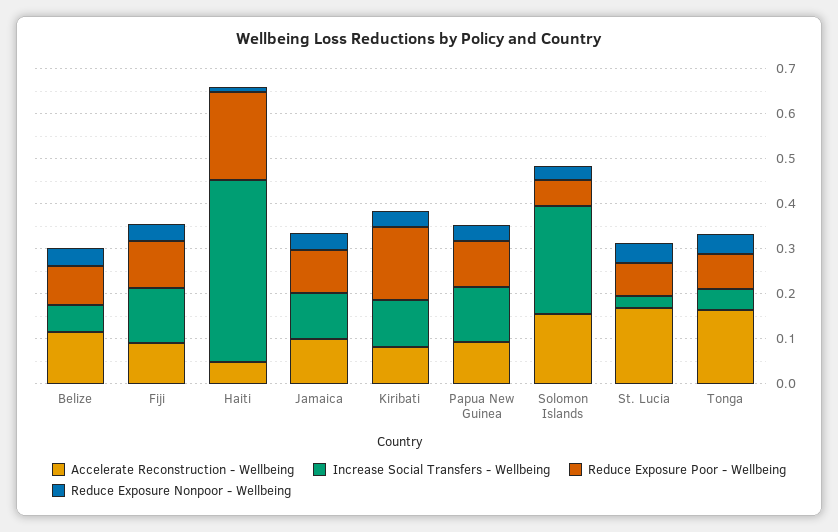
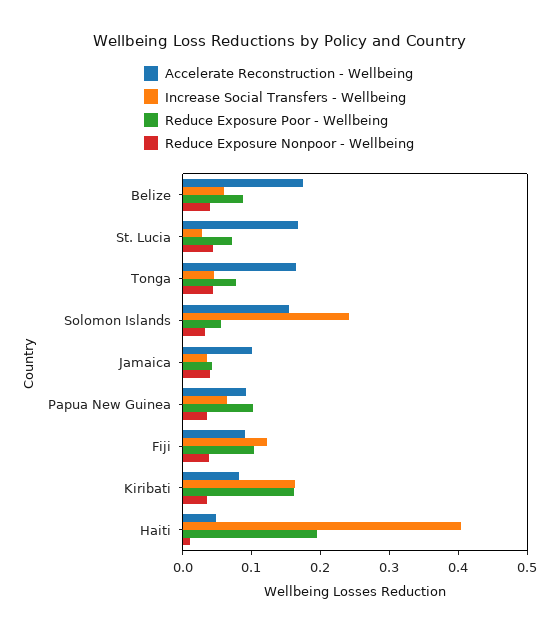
Accelerate Reconstruction - Wellbeing, Belize: 0.12 -> 0.18
Increase Social Transfers - Wellbeing, Jamaica: 0.1 -> 0.04
Reduce Exposure Poor - Wellbeing, Jamaica: 0.1 -> 0.04
Increase Social Transfers - Wellbeing, Kiribati: 0.1 -> 0.16
Increase Social Transfers - Wellbeing, Papua New Guinea: 0.12 -> 0.06

